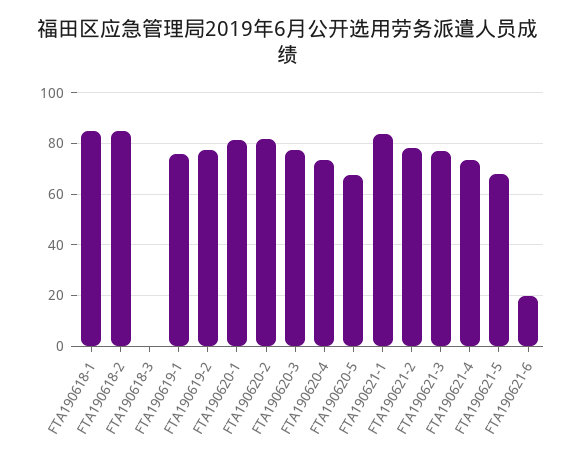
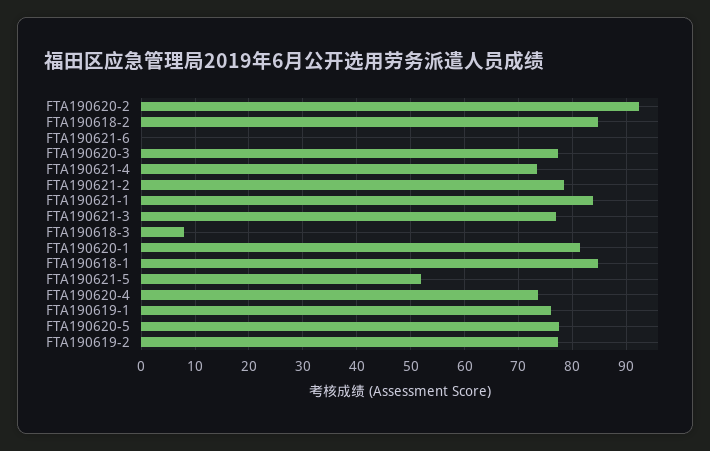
FTA190618-3: 0 -> 8
FTA190620-2: 82.5 -> 92
FTA190620-5: 67.5 -> 78
FTA190621-5: 67.5 -> 52
FTA190621-6: 20 -> 0

